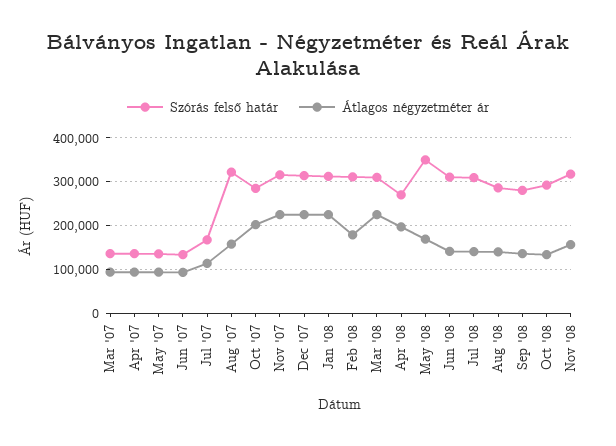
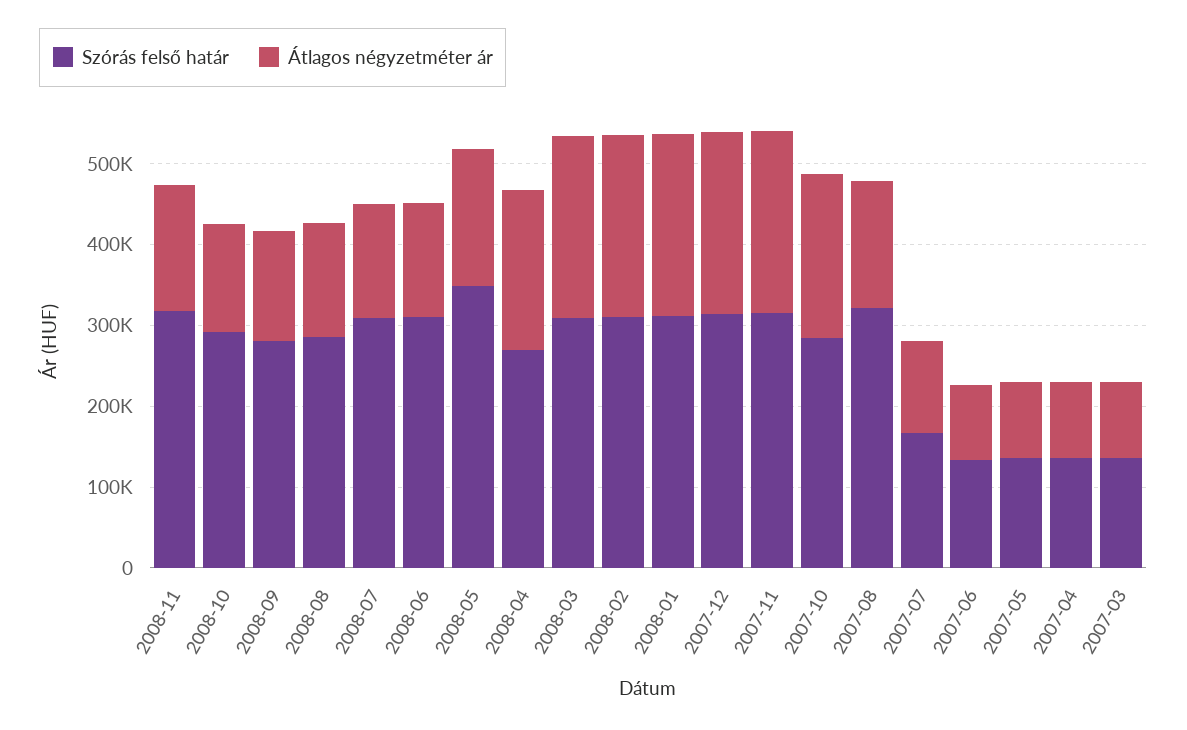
Átlagos négyzetméter ár, Feb '08: 180000 -> 220000

